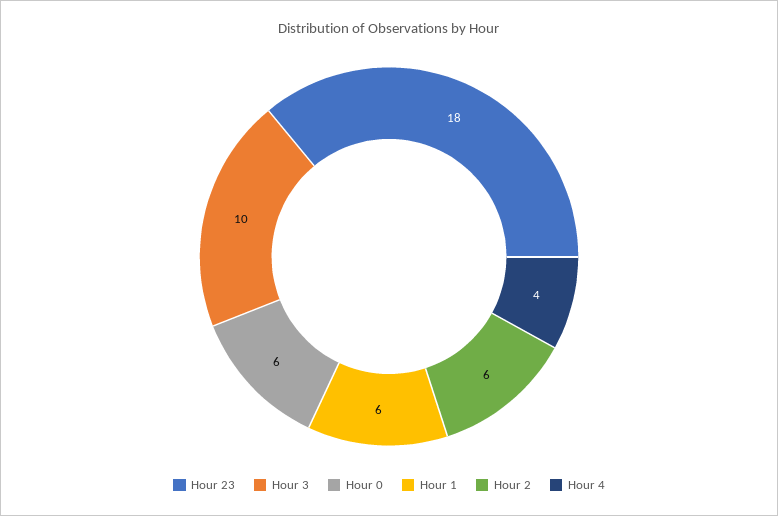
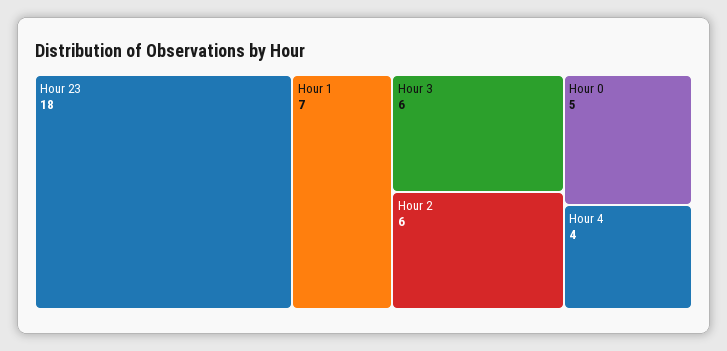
Hour 3: 10 -> 6
Hour 0: 6 -> 5
Hour 1: 6 -> 7

